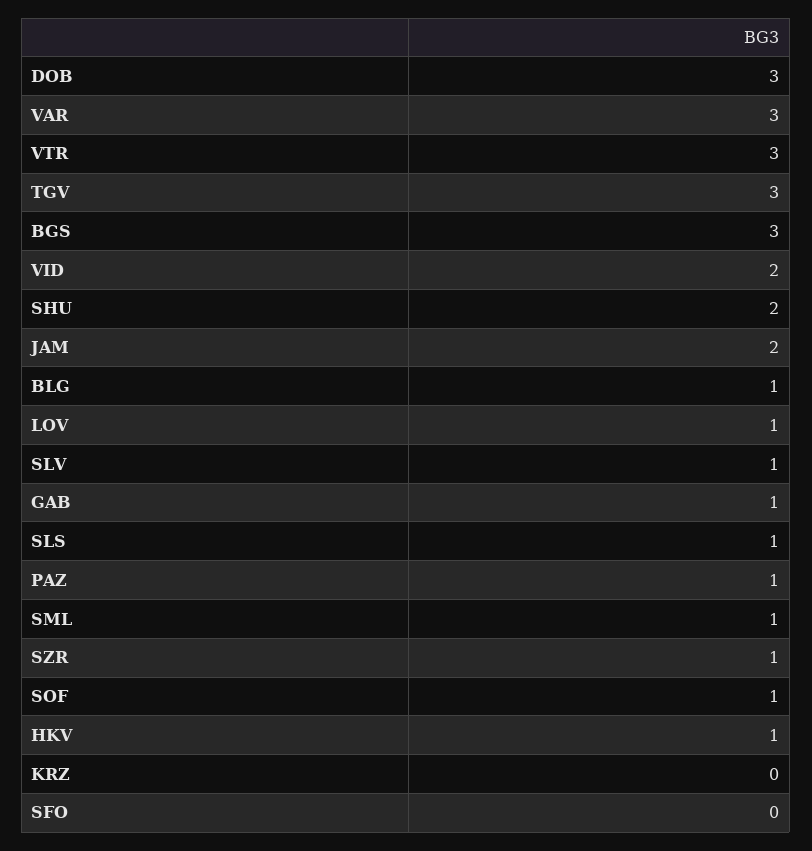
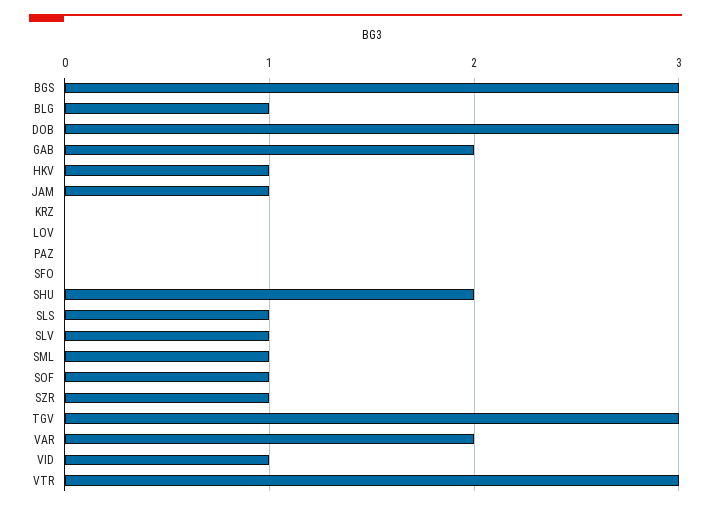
VAR: 3 -> 2
VID: 2 -> 1
JAM: 2 -> 1
LOV: 1 -> 0
GAB: 1 -> 2
PAZ: 1 -> 0

